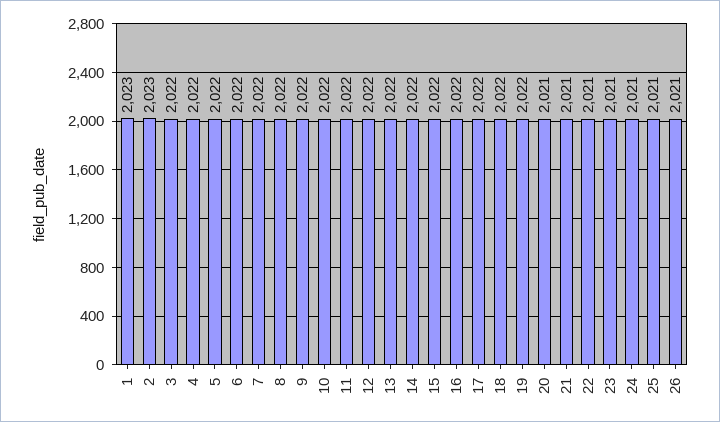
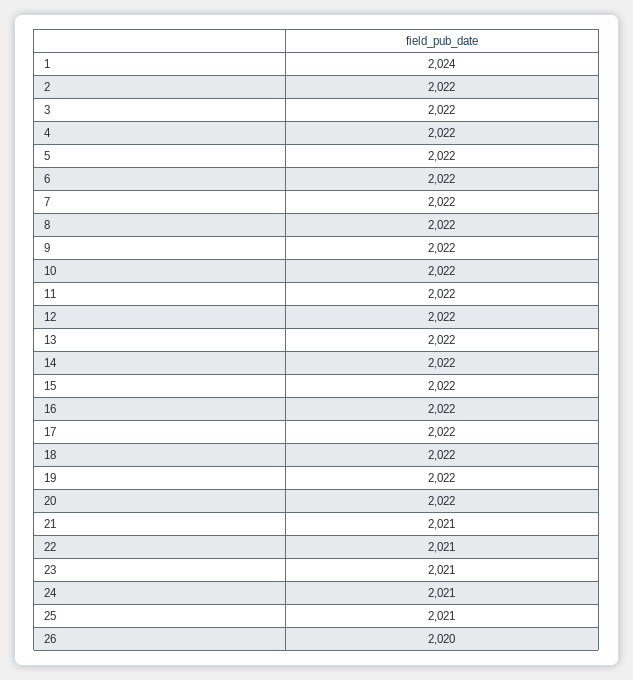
1: 2023 -> 2024
2: 2023 -> 2022
20: 2021 -> 2022
26: 2021 -> 2020

